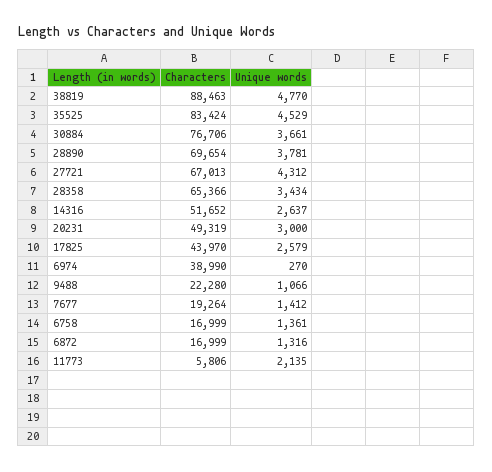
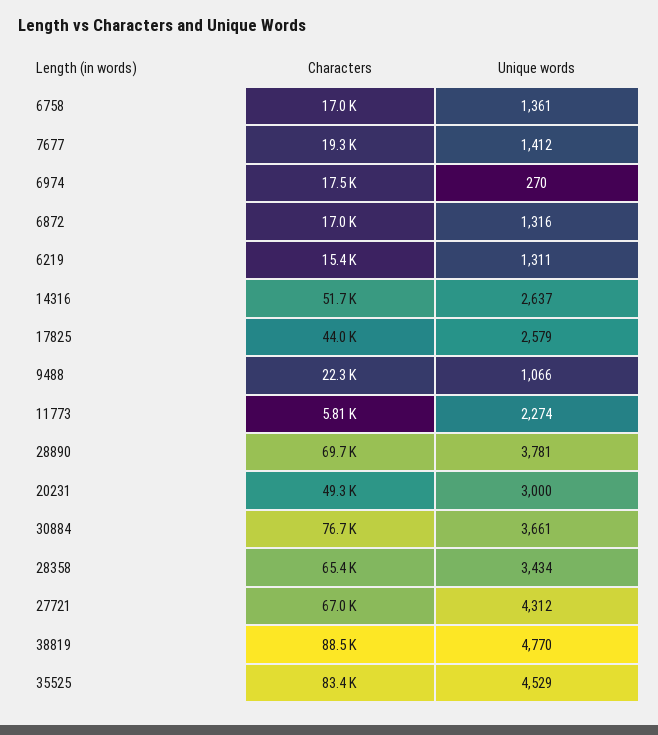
Characters, 6974: 38990 -> 17500
Unique words, 11773: 2135 -> 2274
Characters, 6219: none -> 15400
Unique words, 6219: none -> 1311

